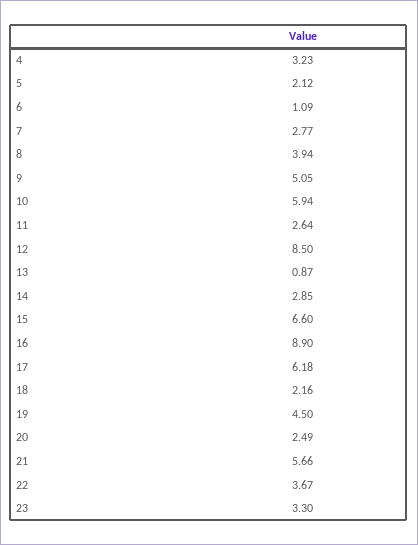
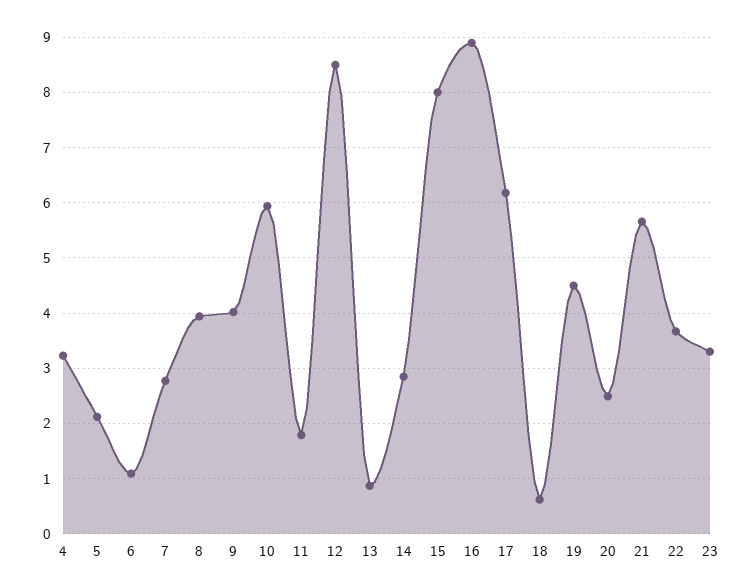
9: 5.05 -> 4
11: 2.64 -> 1.8
15: 6.6 -> 8
18: 2.16 -> 0.6

